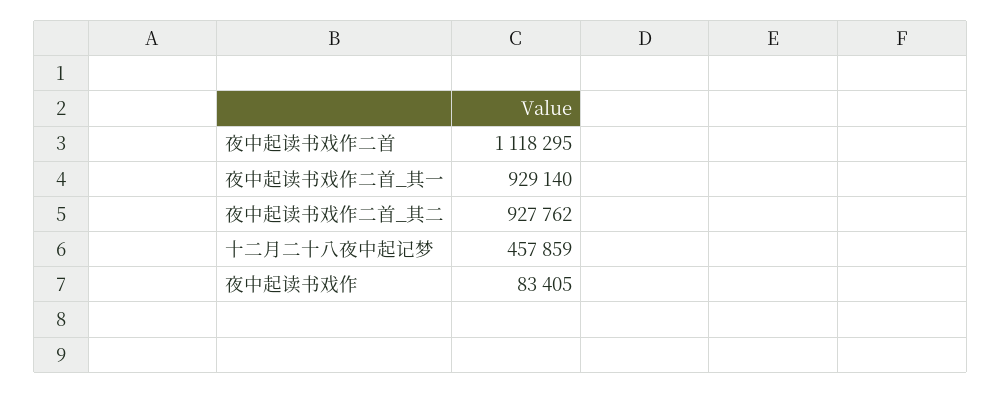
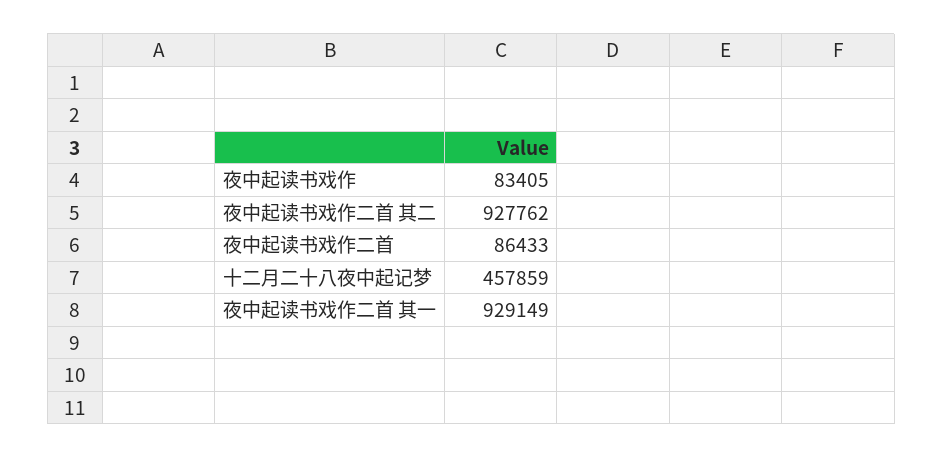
夜中起读书戏作二首: 1118295 -> 86433
夜中起读书戏作二首_其一: 929140 -> 929149

